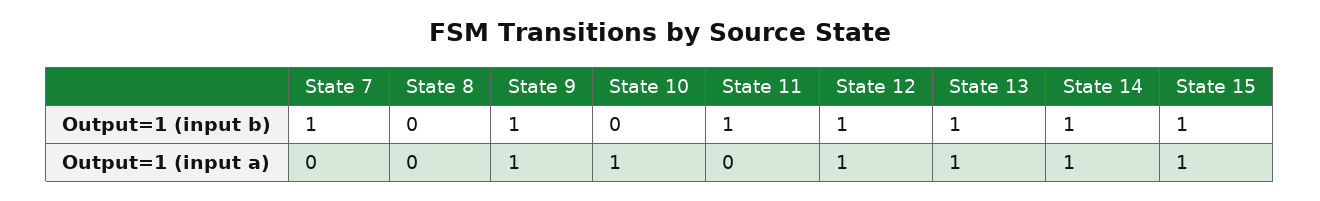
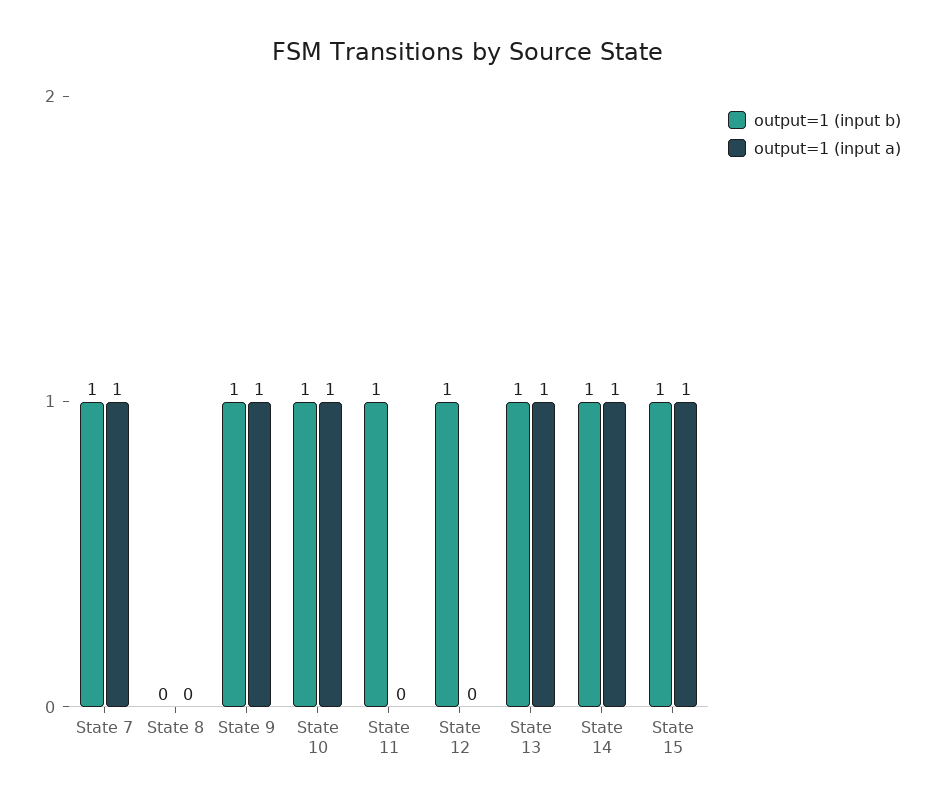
Output=1 (input b), State 10: 0 -> 1
Output=1 (input a), State 7: 0 -> 1
Output=1 (input a), State 12: 1 -> 0

